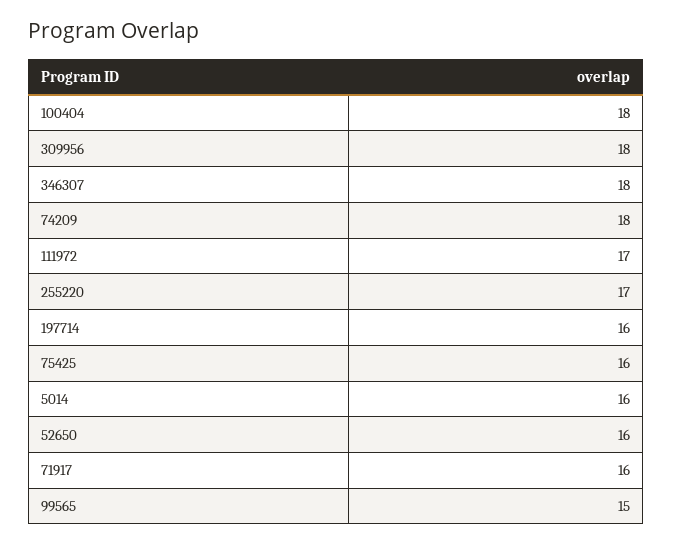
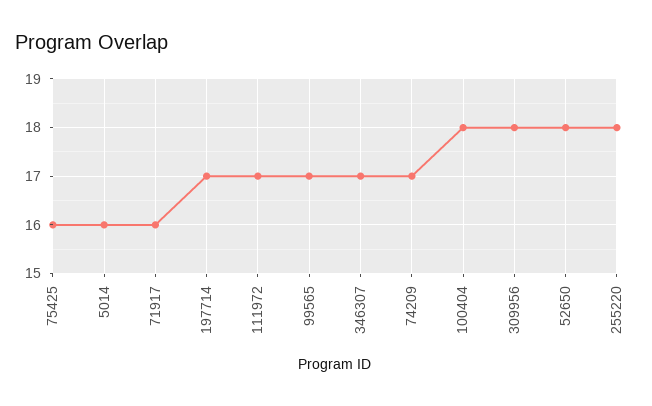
346307: 18 -> 17
74209: 18 -> 17
255220: 17 -> 18
197714: 16 -> 17
52650: 16 -> 18
99565: 15 -> 17

